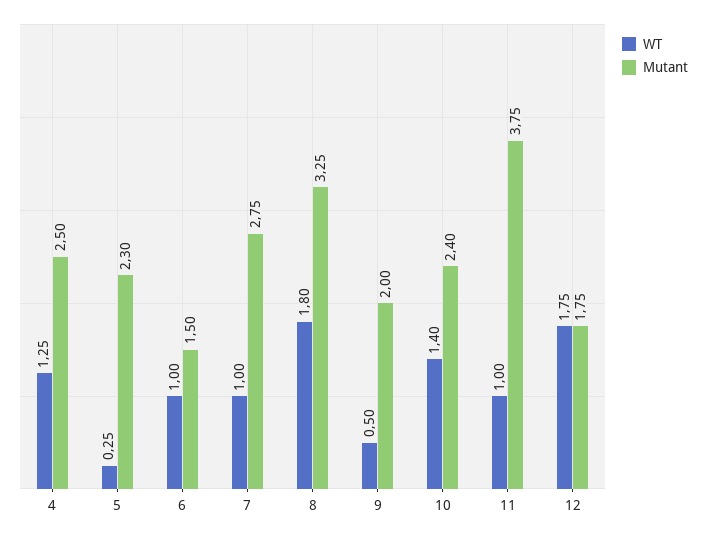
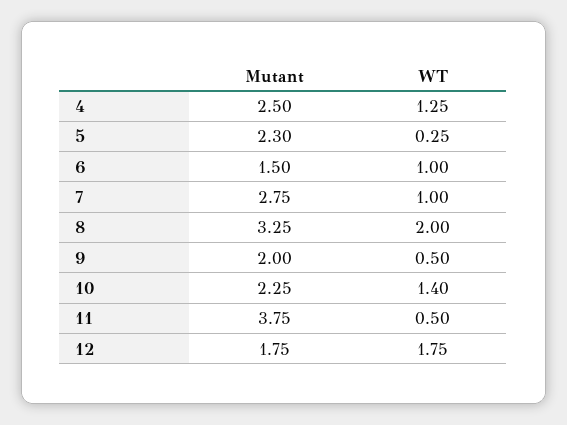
WT, 8: 1.8 -> 2
Mutant, 10: 2.4 -> 2.25
WT, 11: 1 -> 0.5

